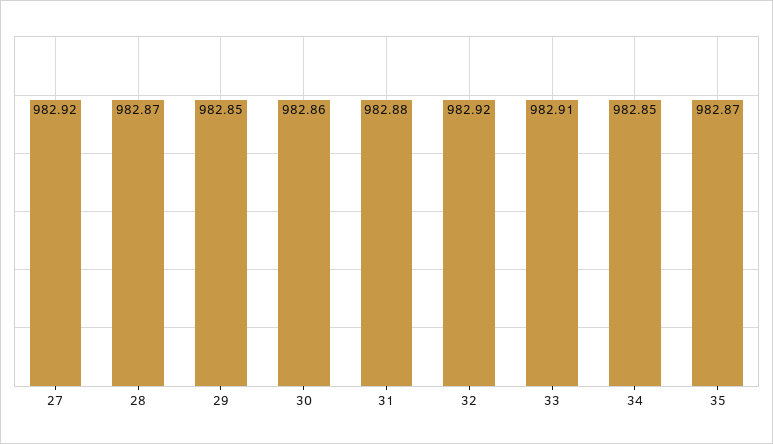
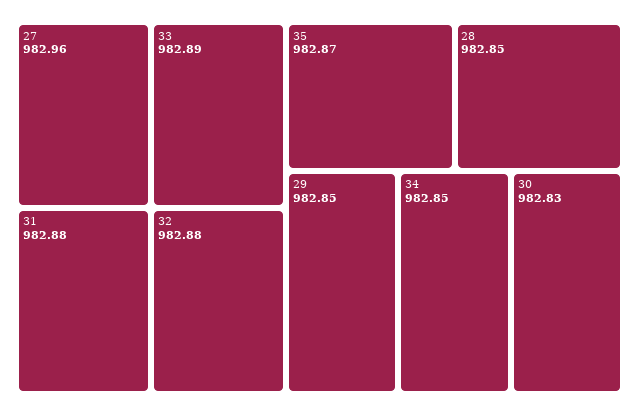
27: 982.92 -> 982.96
28: 982.87 -> 982.85
30: 982.86 -> 982.83
32: 982.92 -> 982.88
33: 982.91 -> 982.89

